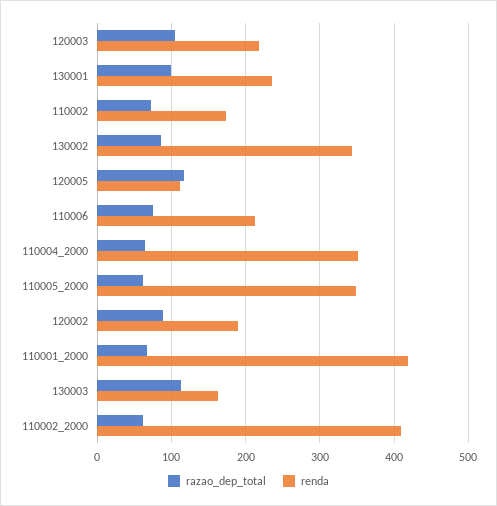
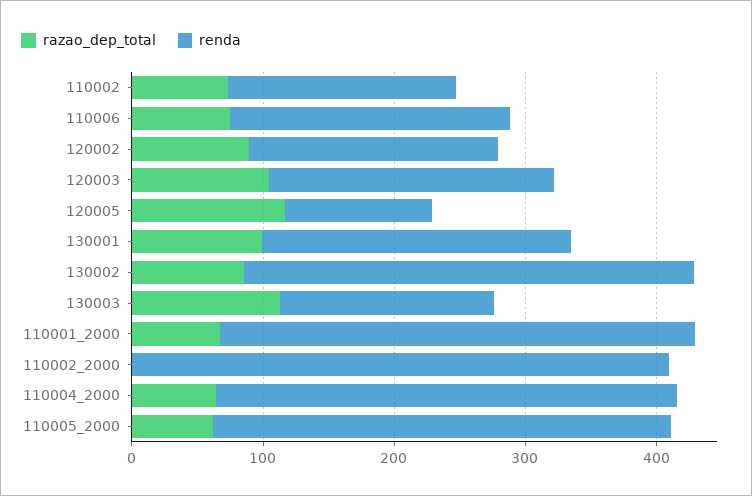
renda, 110001_2000: 420 -> 360
razao_dep_total, 110002_2000: 60 -> 0

